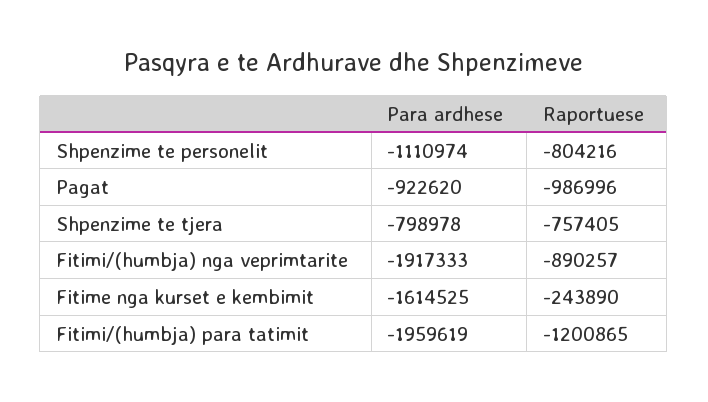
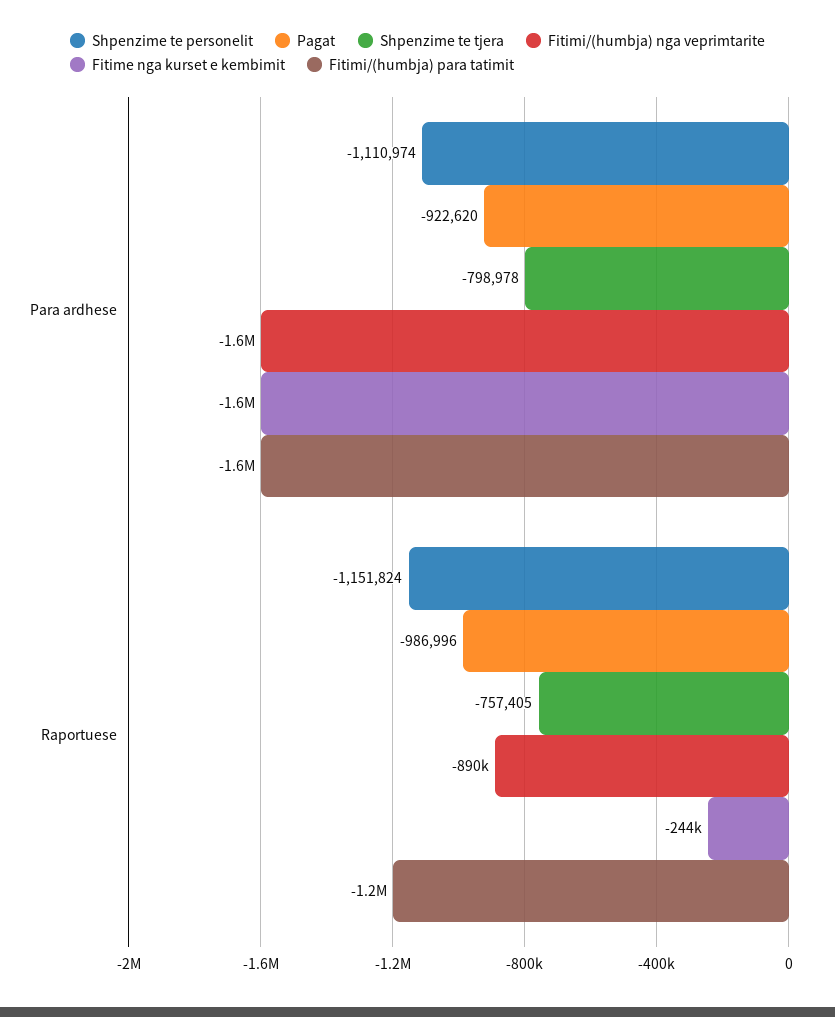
Shpenzime te personelit, Raportuese: -804216 -> -1151824
Fitimi/(humbja) nga veprimtarite, Para ardhese: -1917333 -> -1600000
Fitimi/(humbja) para tatimit, Para ardhese: -1959619 -> -1600000

